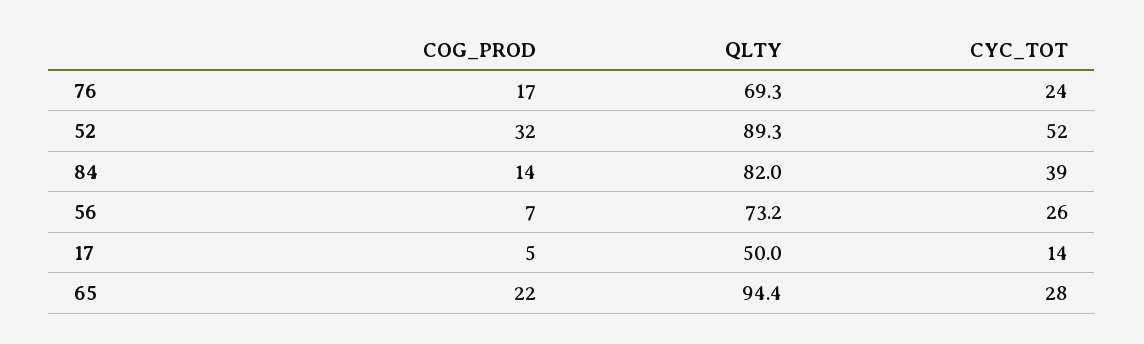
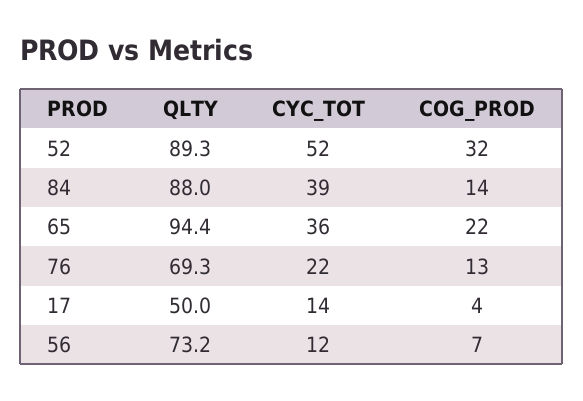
COG_PROD, 76: 17 -> 13
CYC_TOT, 76: 24 -> 22
QLTY, 84: 82 -> 88
CYC_TOT, 56: 26 -> 12
COG_PROD, 17: 5 -> 4
CYC_TOT, 65: 28 -> 36

